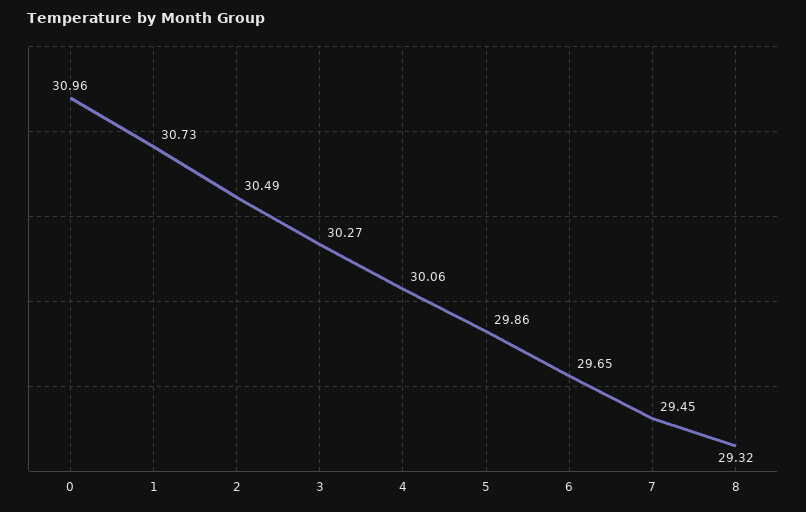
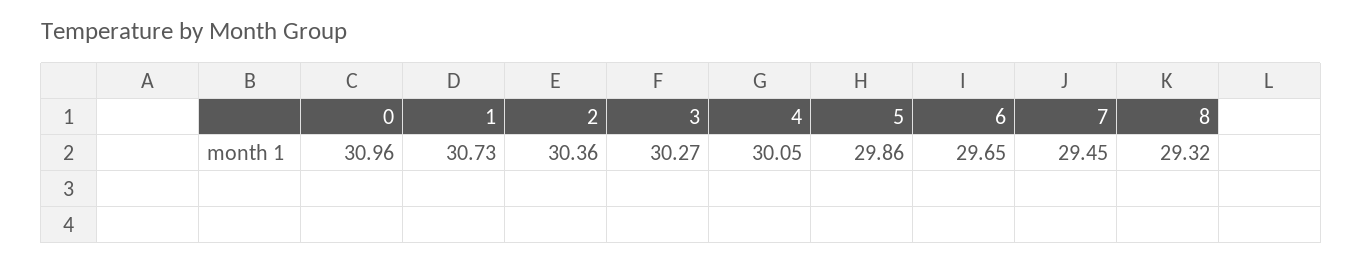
2: 30.49 -> 30.36
4: 30.06 -> 30.05

